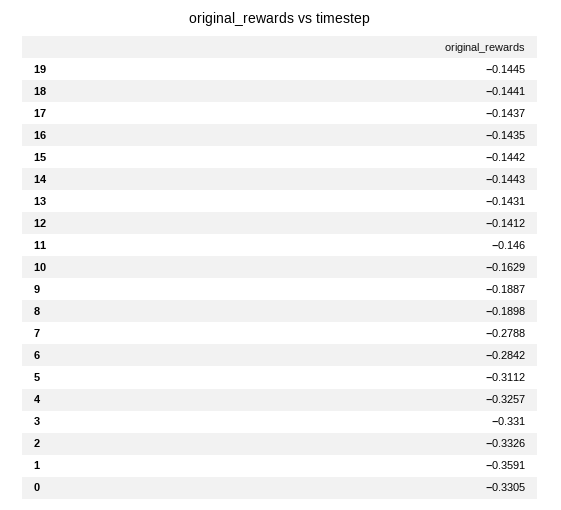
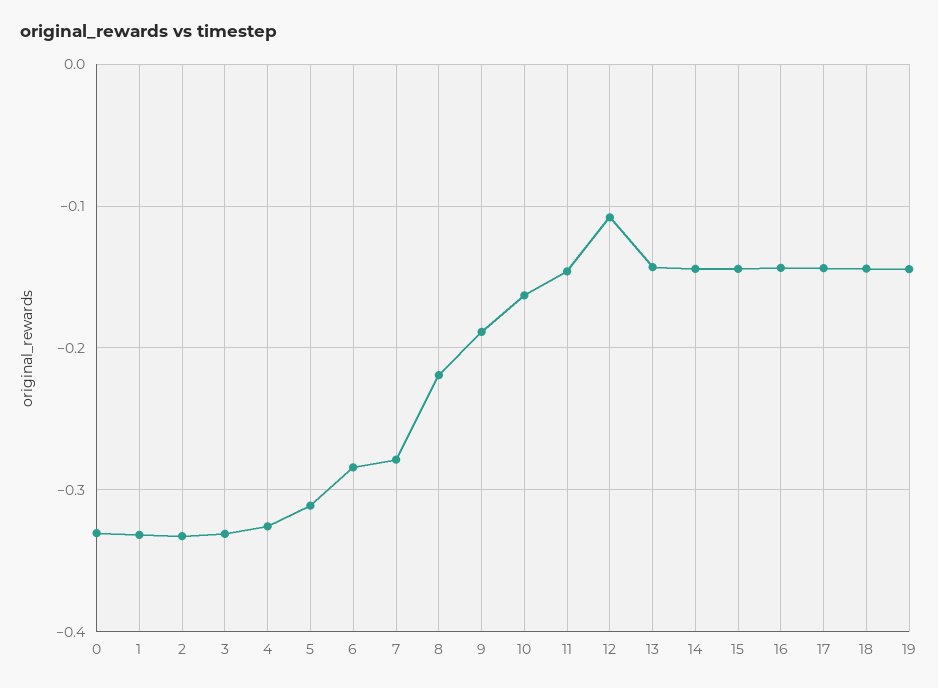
12: -0.1412 -> -0.11
8: -0.1898 -> -0.22
1: -0.3591 -> -0.33

